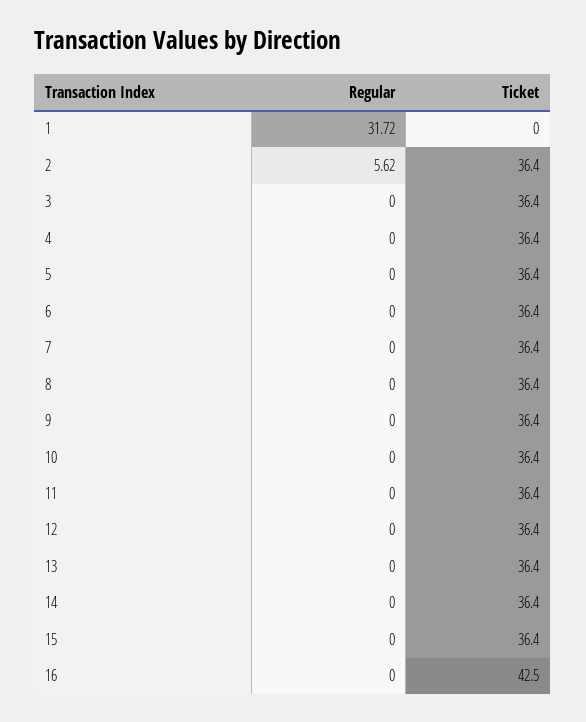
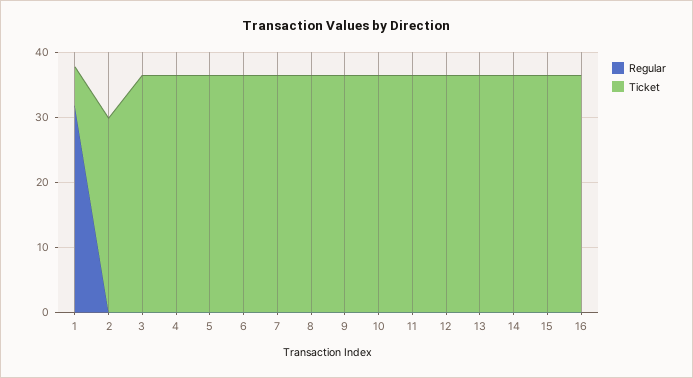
Ticket, 1: 0 -> 6
Regular, 2: 5.62 -> 0
Ticket, 2: 36.4 -> 30
Ticket, 16: 42.5 -> 36

